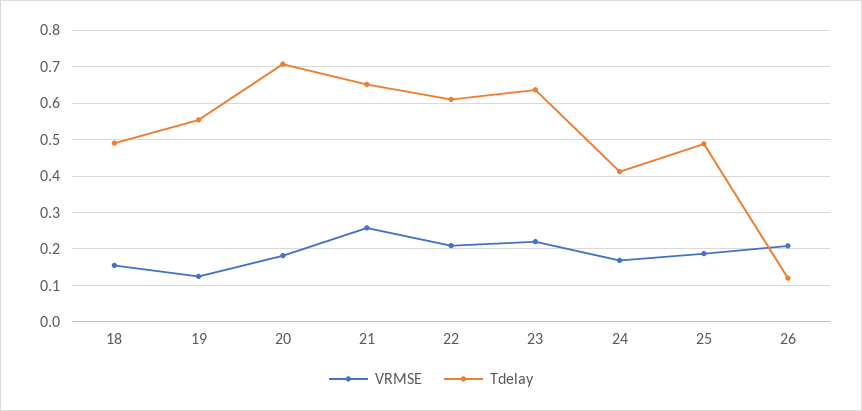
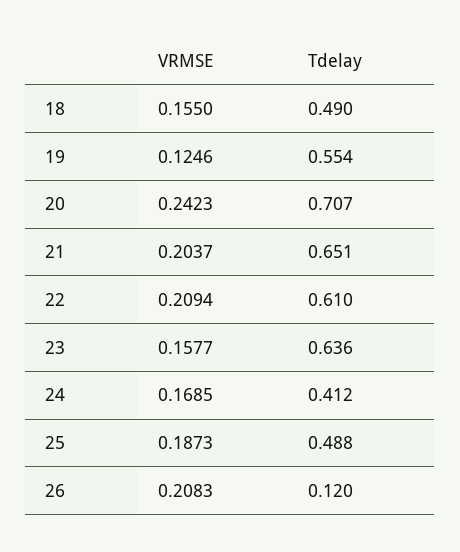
VRMSE, 20: 0.18 -> 0.2423
VRMSE, 21: 0.26 -> 0.2037
VRMSE, 23: 0.22 -> 0.1577

